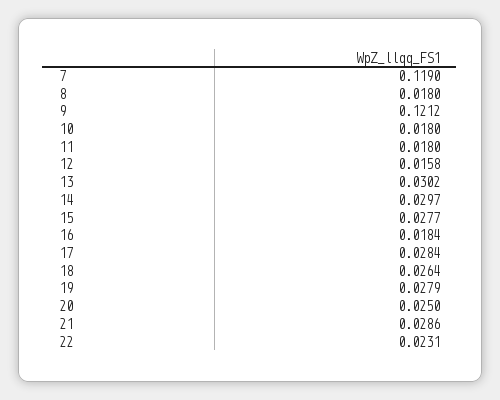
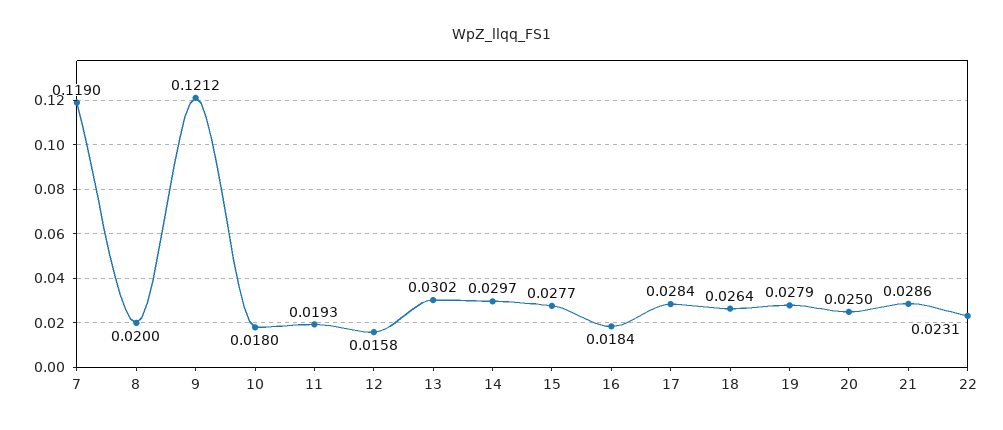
8: 0.018 -> 0.02
11: 0.018 -> 0.0193

